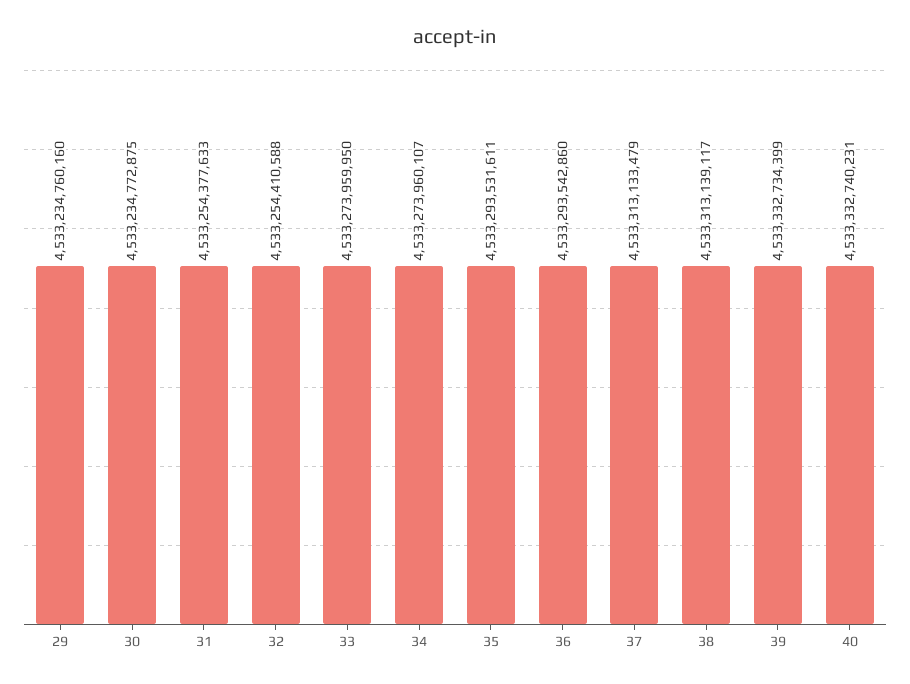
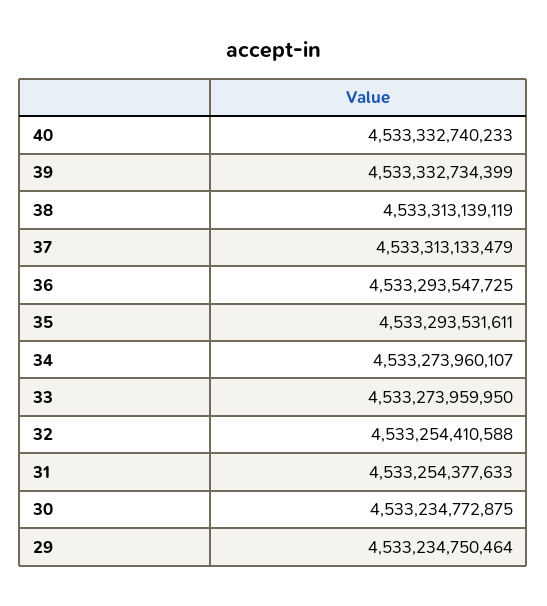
29: 4533234760160 -> 4533234750464
36: 4533293542860 -> 4533293547725
38: 4533313139117 -> 4533313139119
40: 4533332740231 -> 4533332740233

